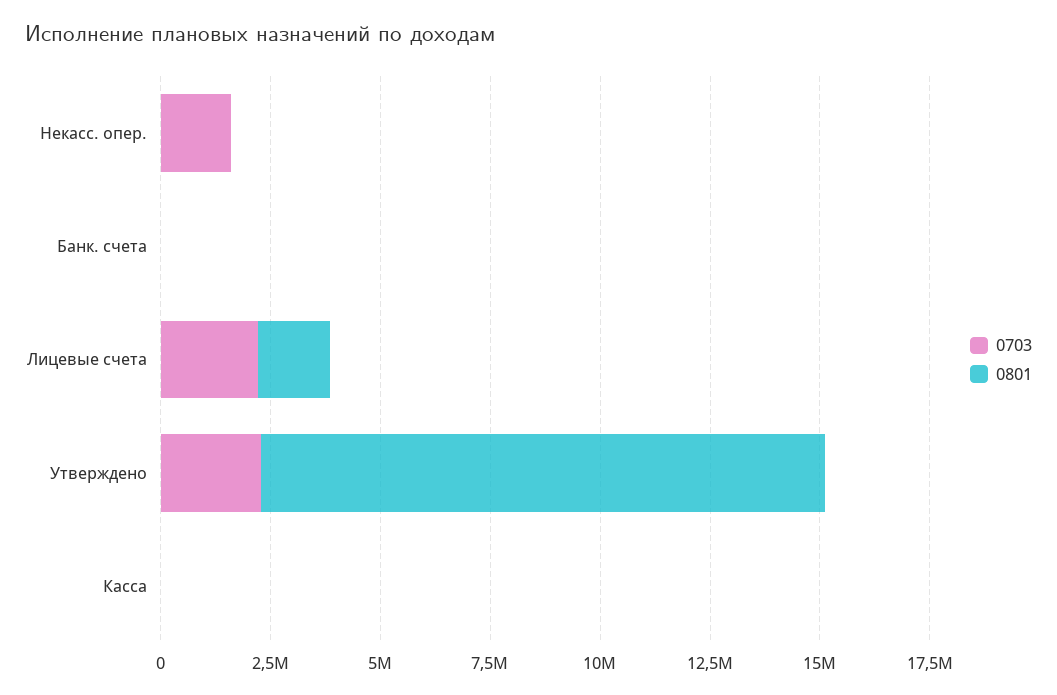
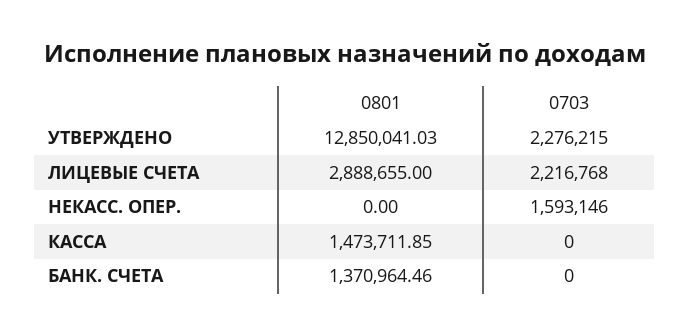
0801, Банк. счета: 0 -> 1370964.46
0801, Лицевые счета: 1500000 -> 2888655
0801, Касса: 0 -> 1473711.85

